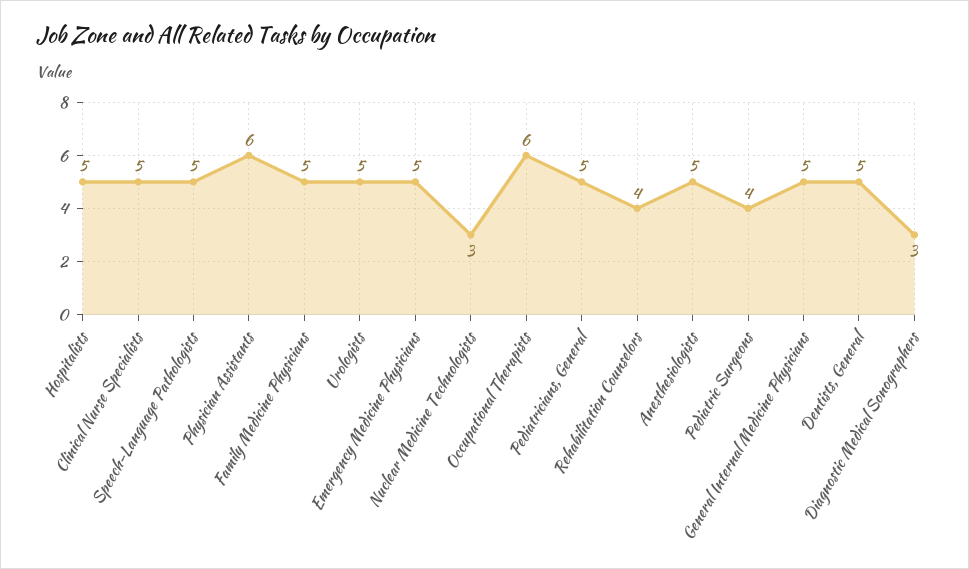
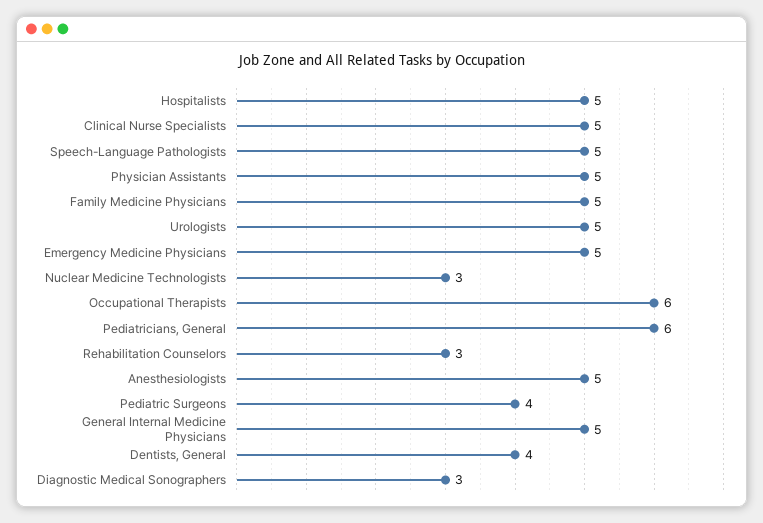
Physician Assistants: 6 -> 5
Pediatricians, General: 5 -> 6
Rehabilitation Counselors: 4 -> 3
Dentists, General: 5 -> 4

